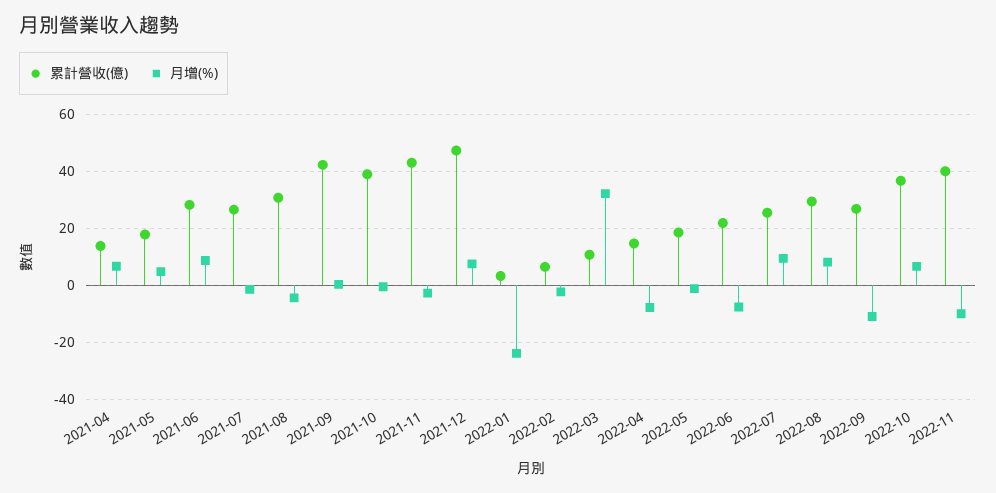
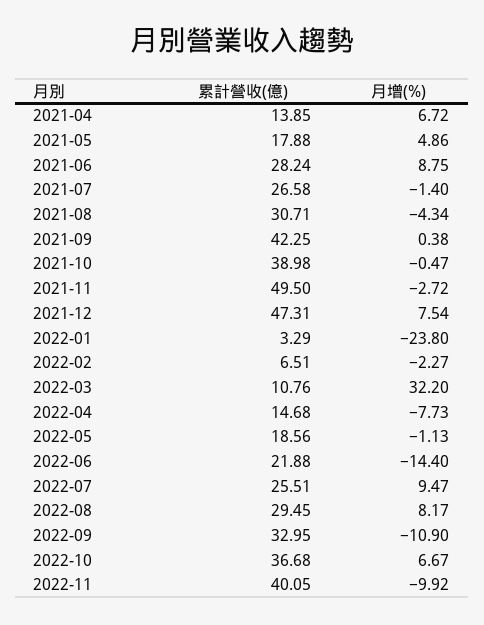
累計營收(億), 2021-11: 42.5 -> 49.5
月增(%), 2022-06: -7.5 -> -14.4
累計營收(億), 2022-09: 27.5 -> 32.95

